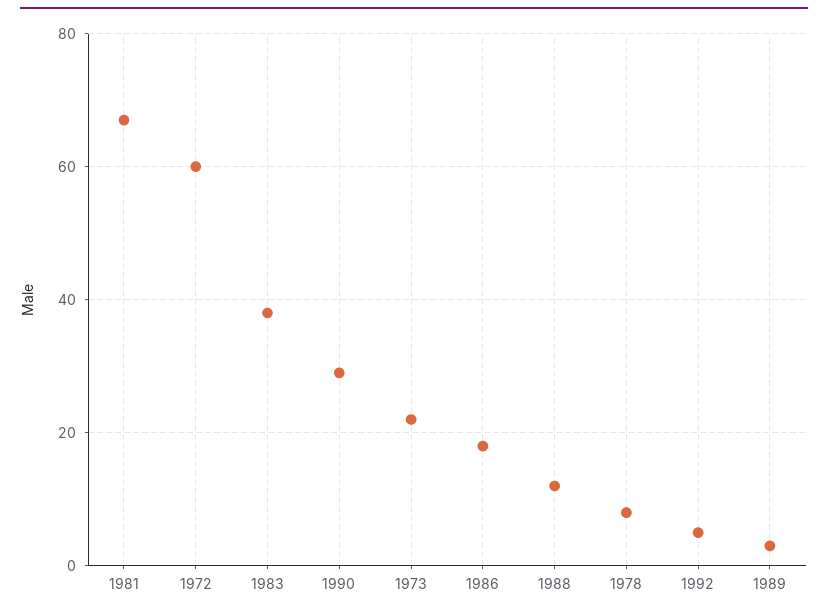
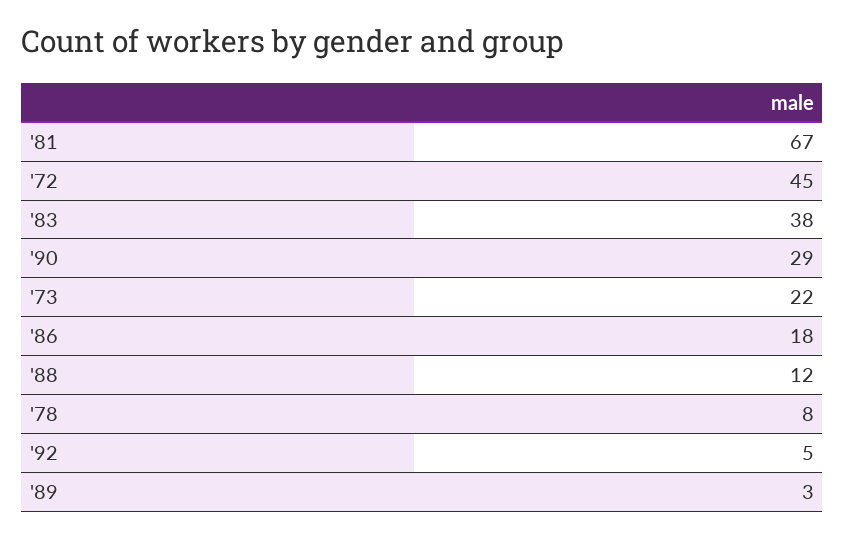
1972: 60 -> 45

